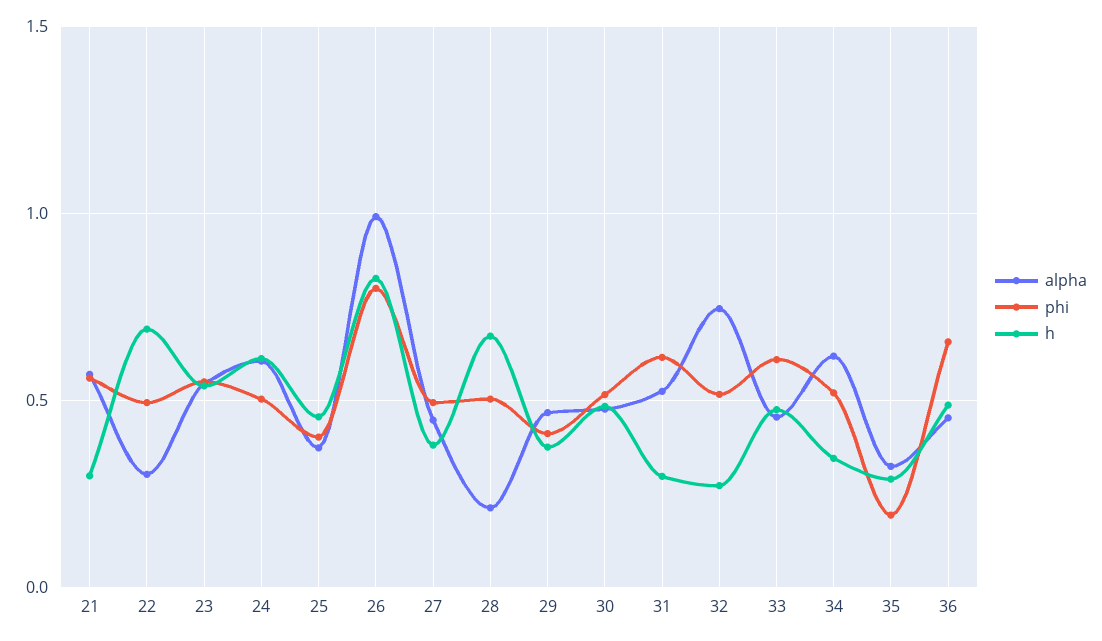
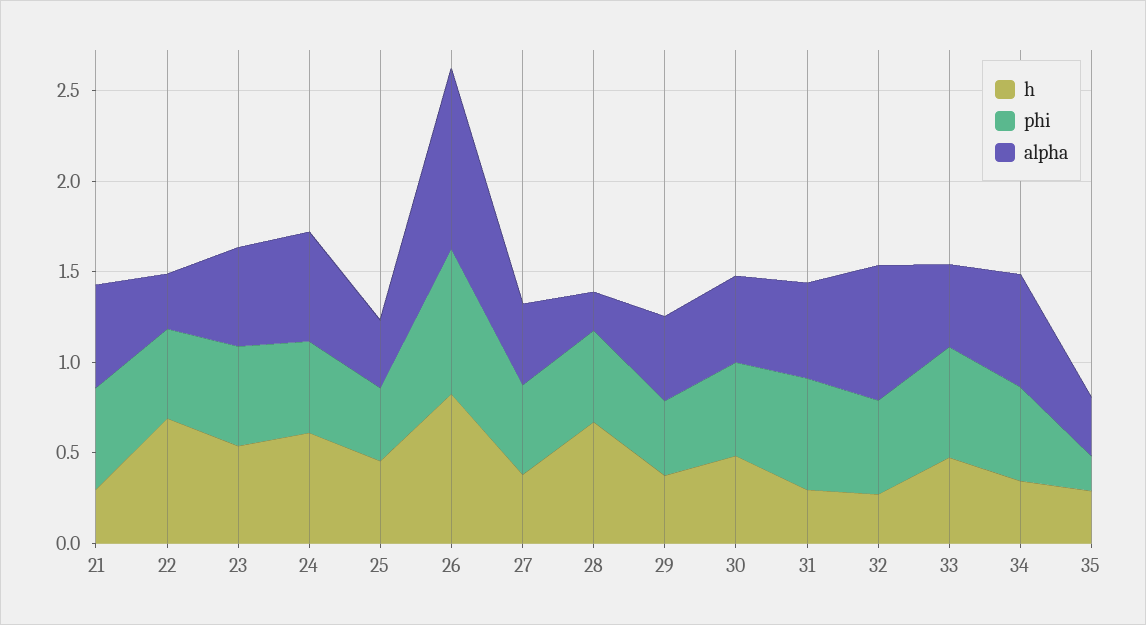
alpha, 36: 0.45 -> none
phi, 36: 0.65 -> none
h, 36: 0.5 -> none

